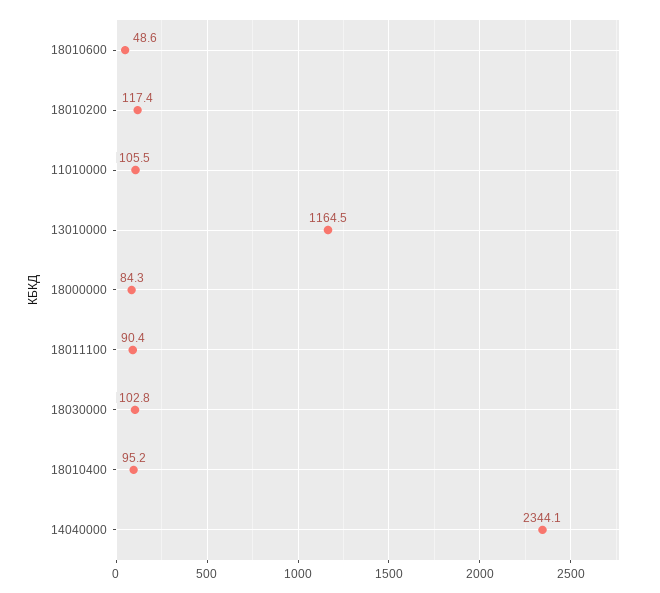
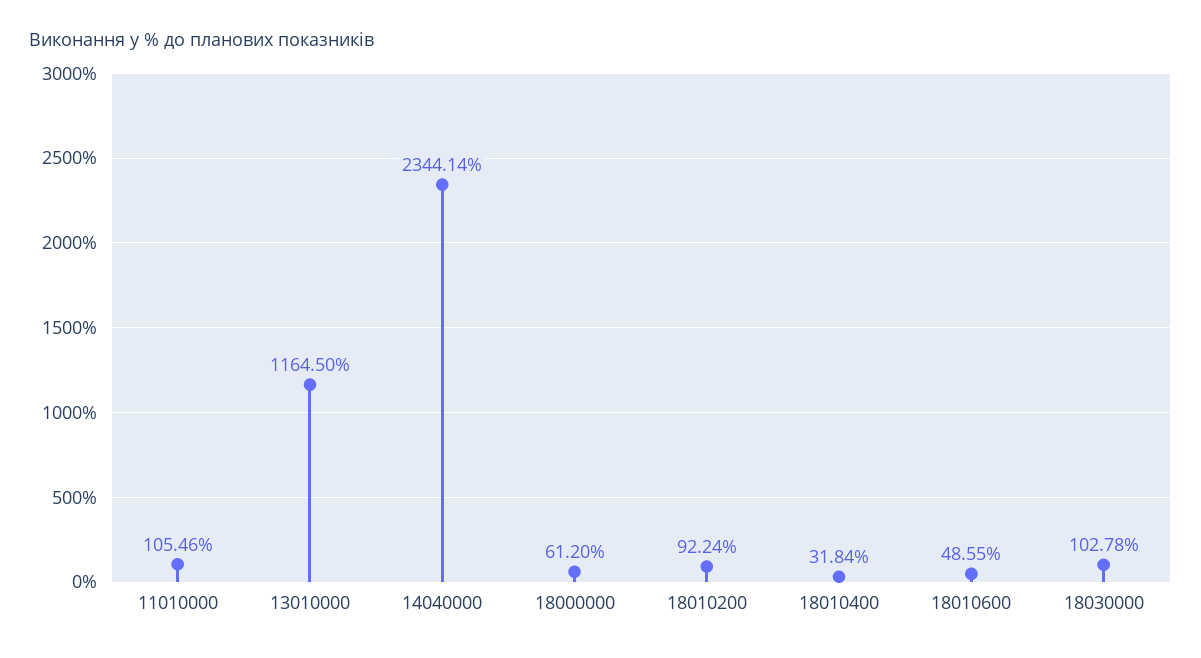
18010200: 117.4 -> 92.24
18000000: 84.3 -> 61.2
18011100: 90.4 -> none
18010400: 95.2 -> 31.84

